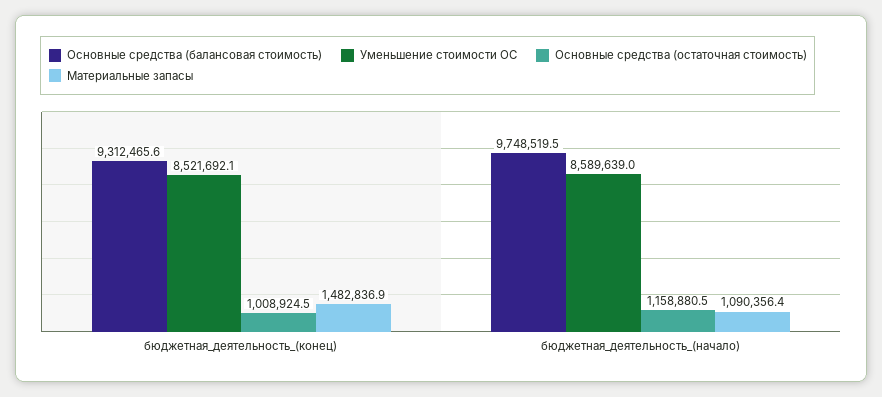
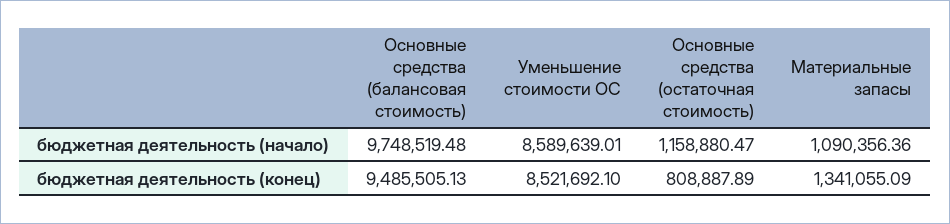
Основные средства (балансовая стоимость), бюджетная_деятельность_(конец): 9312465.6 -> 9485505.13
Основные средства (остаточная стоимость), бюджетная_деятельность_(конец): 1008924.5 -> 808887.89
Материальные запасы, бюджетная_деятельность_(конец): 1482836.9 -> 1341055.09

